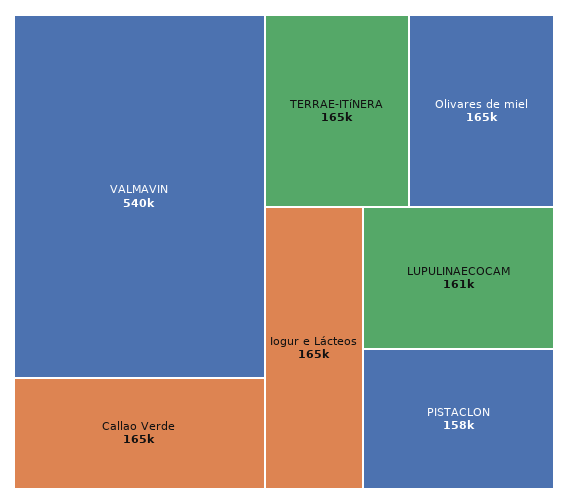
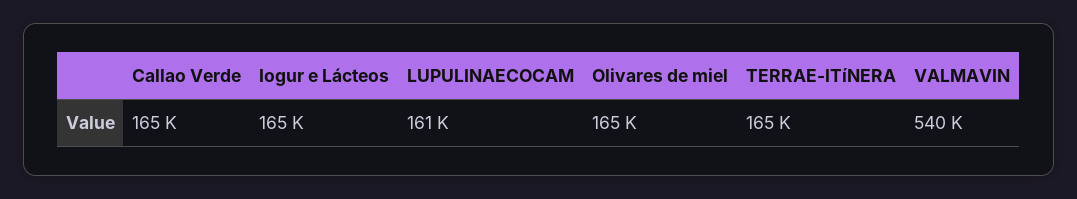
PISTACLON: 158000 -> none

